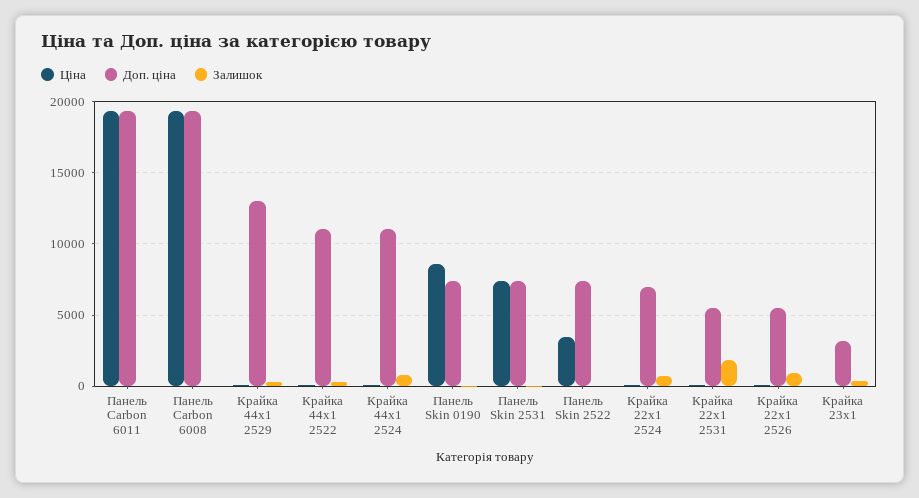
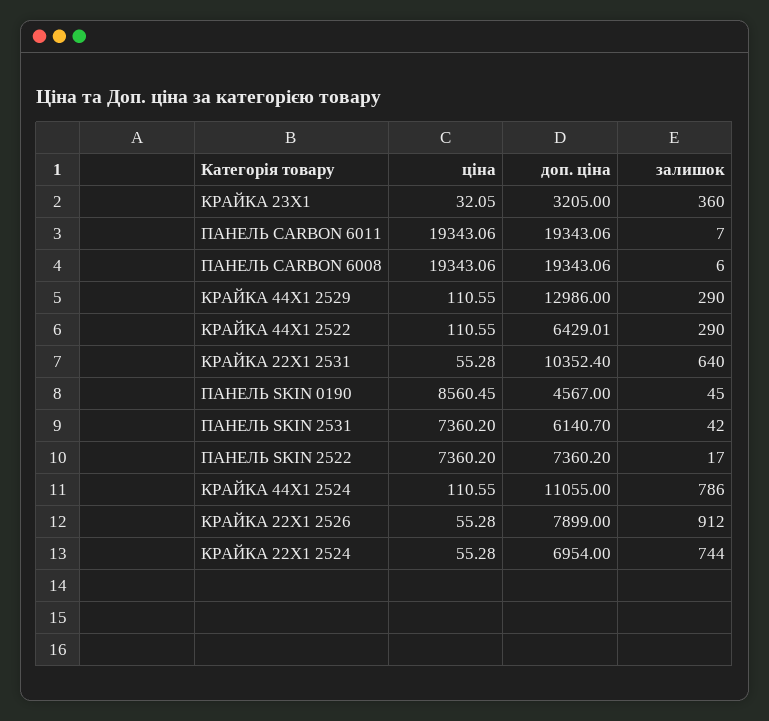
Доп. ціна, Крайка 44x1 2522: 11000 -> 6429.01
Доп. ціна, Панель Skin 0190: 7500 -> 4567
Доп. ціна, Панель Skin 2531: 7500 -> 6140.7
Ціна, Панель Skin 2522: 3500 -> 7360.2
Доп. ціна, Крайка 22x1 2531: 5500 -> 10352.4
Залишок, Крайка 22x1 2531: 2000 -> 640
Доп. ціна, Крайка 22x1 2526: 5500 -> 7899

